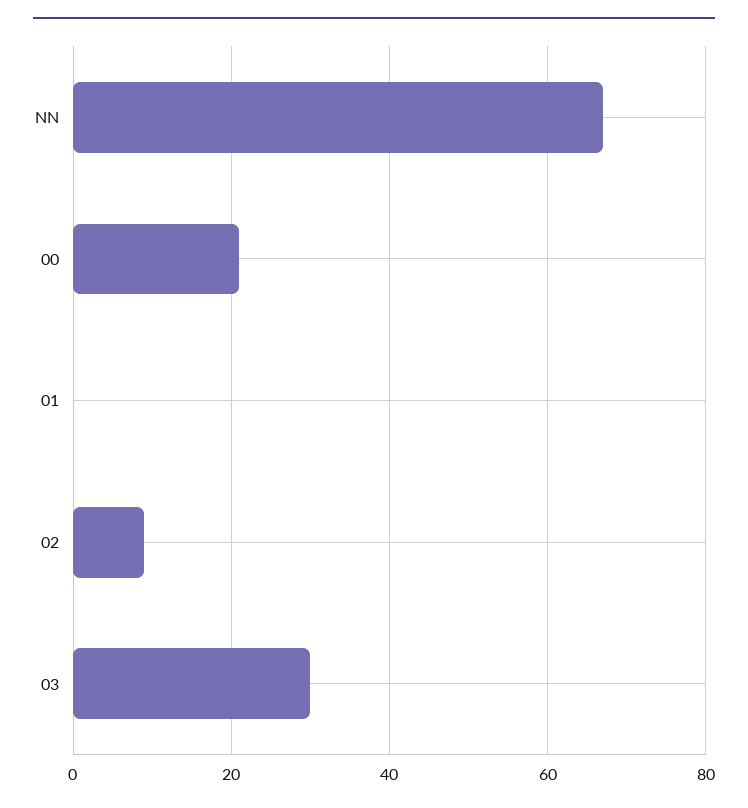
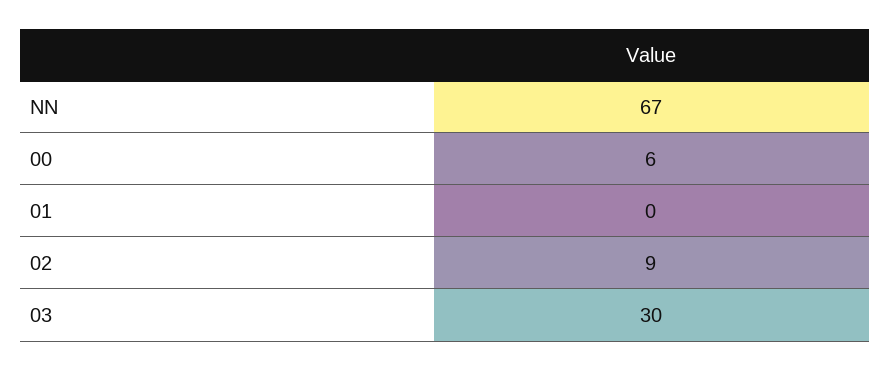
00: 20 -> 6

